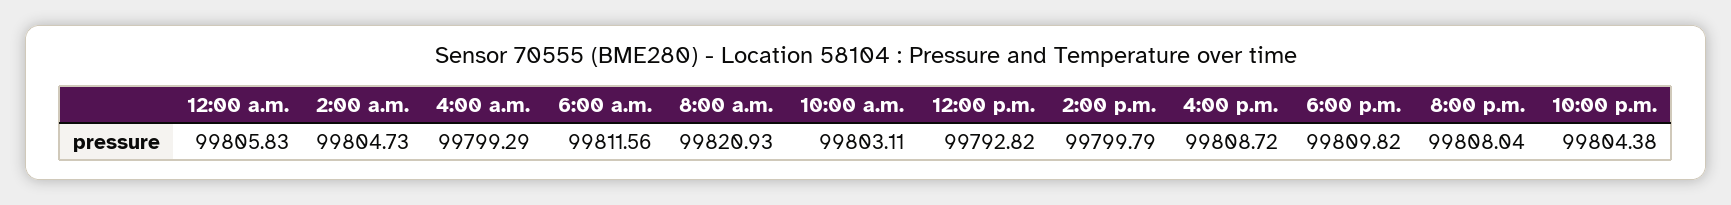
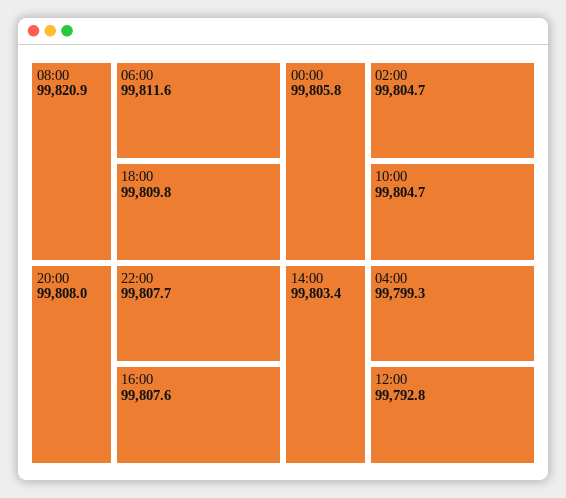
10:00 a.m.: 99803.11 -> 99804.7
2:00 p.m.: 99799.79 -> 99803.4
4:00 p.m.: 99808.72 -> 99807.6
10:00 p.m.: 99804.38 -> 99807.7

